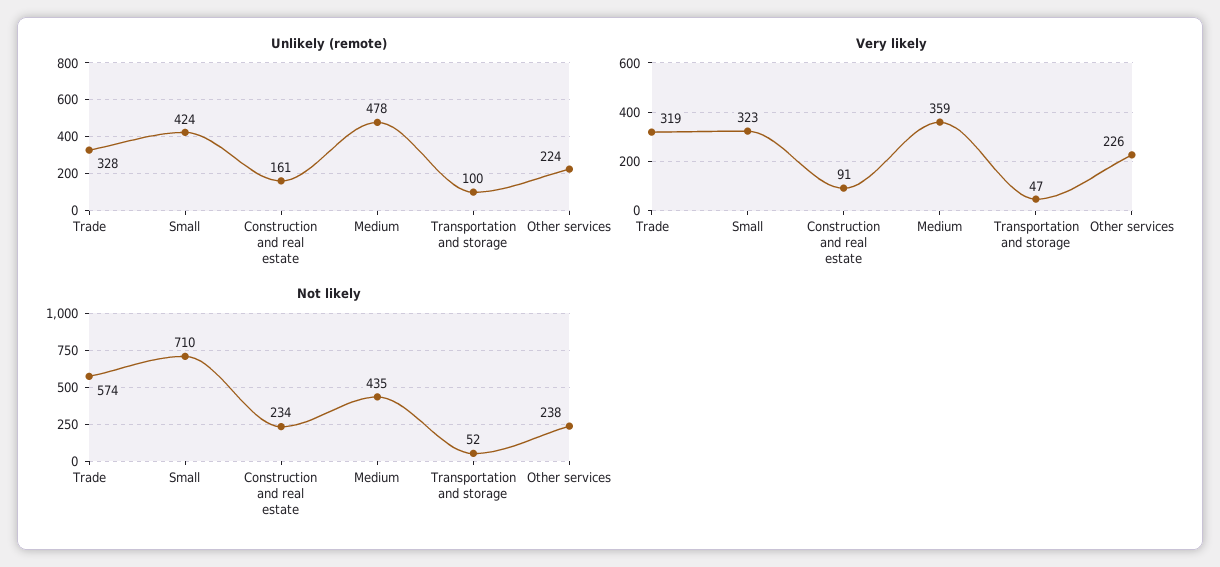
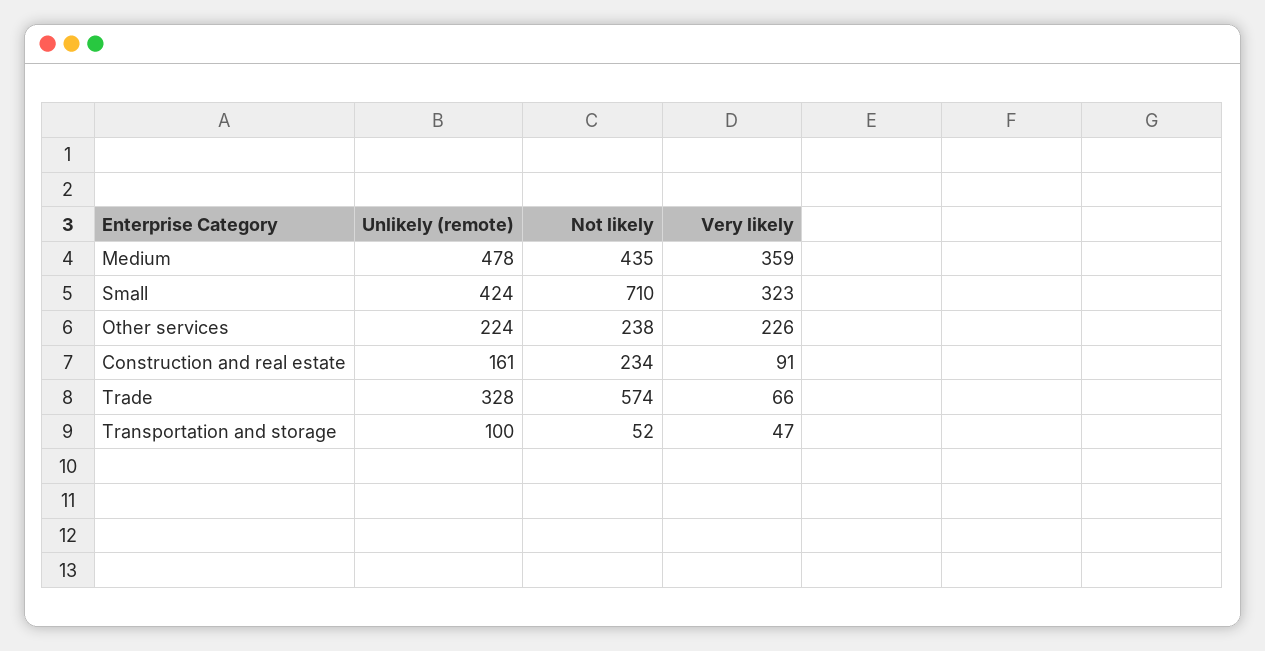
Very likely, Trade: 319 -> 66

